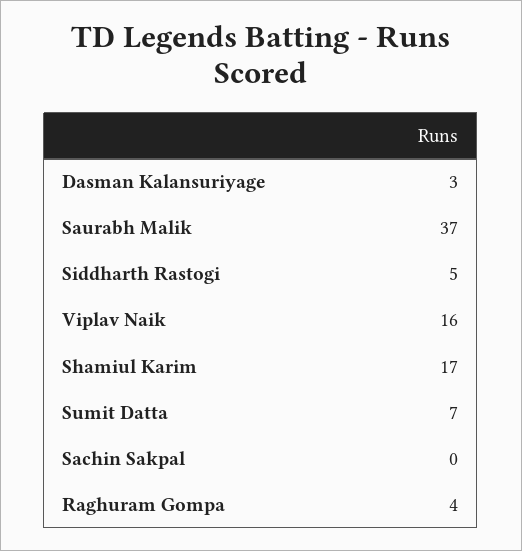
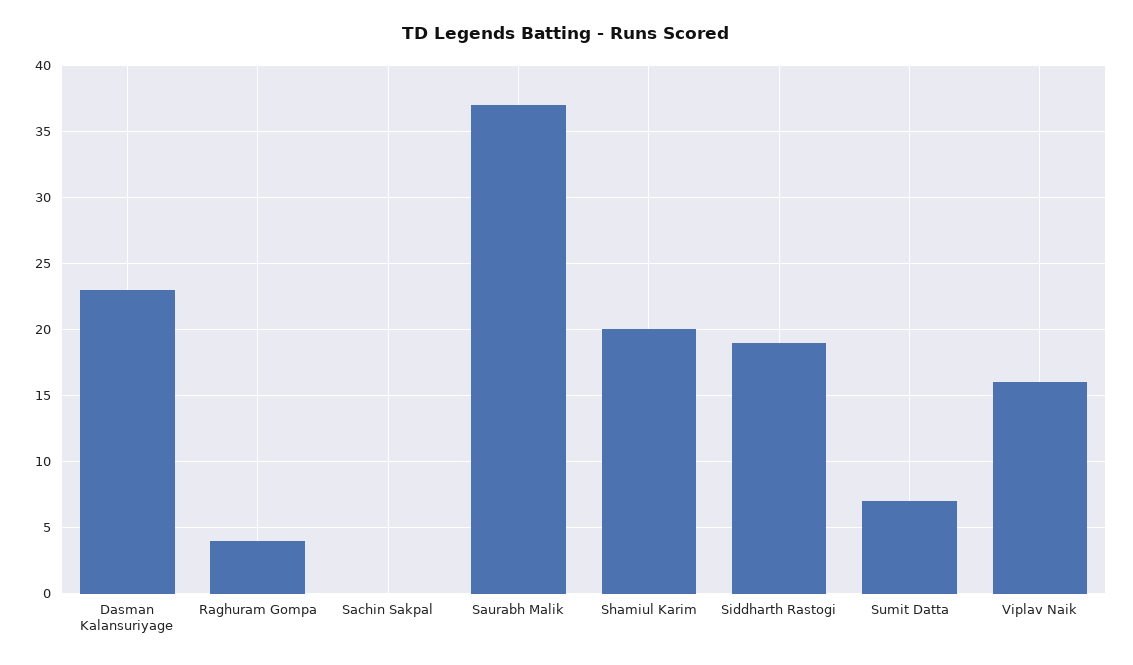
Dasman Kalansuriyage: 3 -> 23
Siddharth Rastogi: 5 -> 19
Shamiul Karim: 17 -> 20

